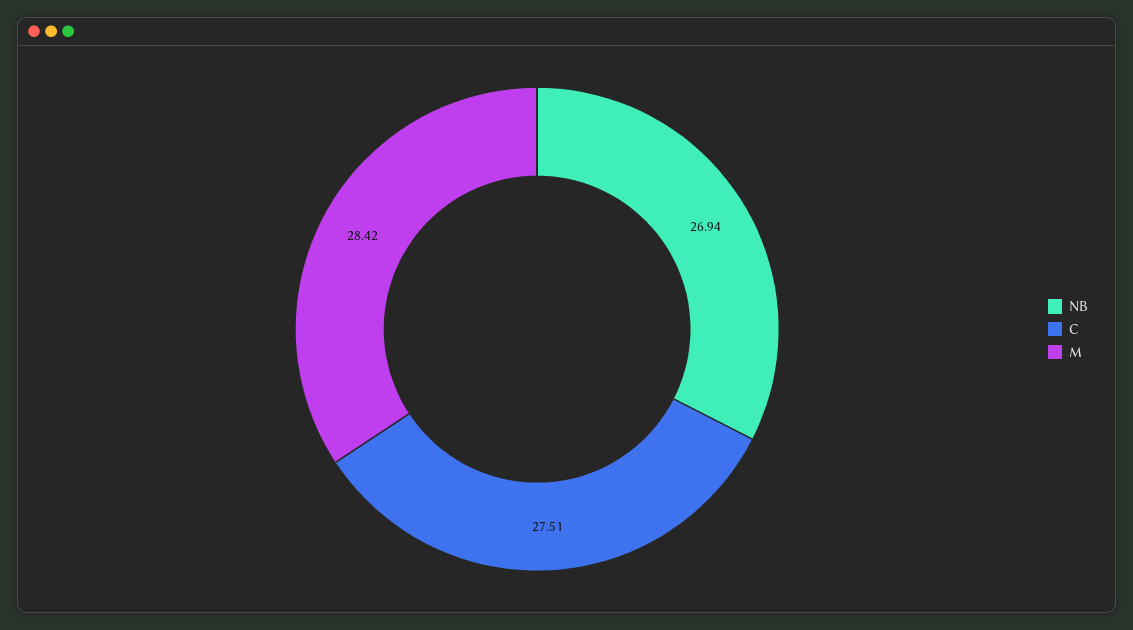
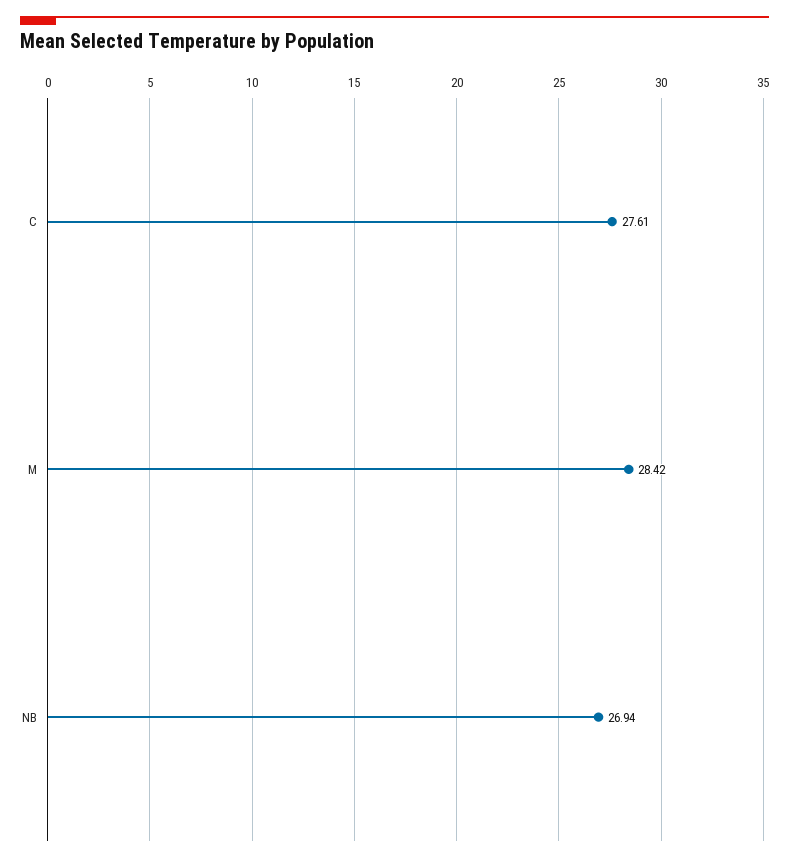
C: 27.51 -> 27.61

